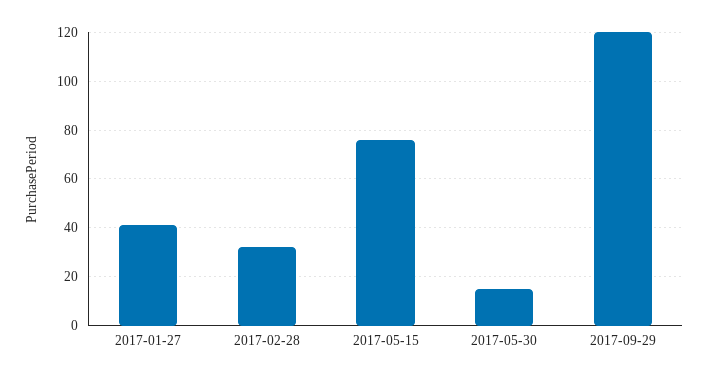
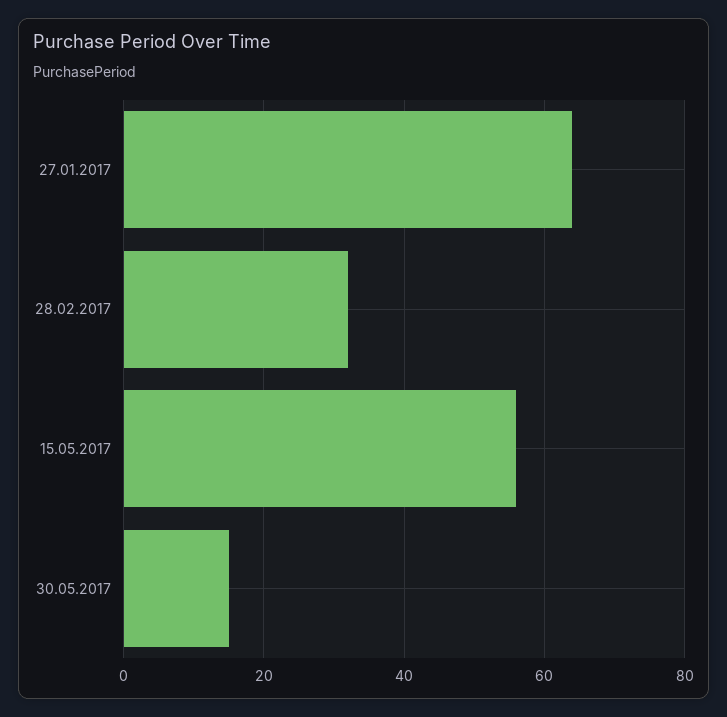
2017-01-27: 40 -> 65
2017-05-15: 75 -> 55
2017-09-29: 120 -> none

